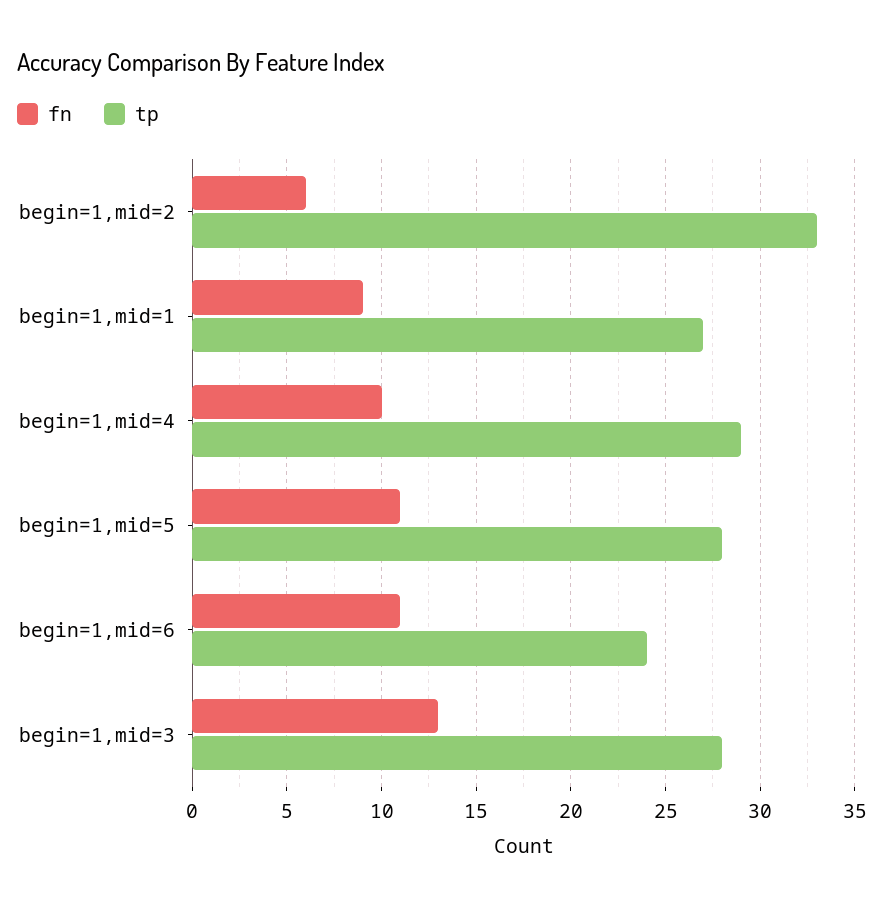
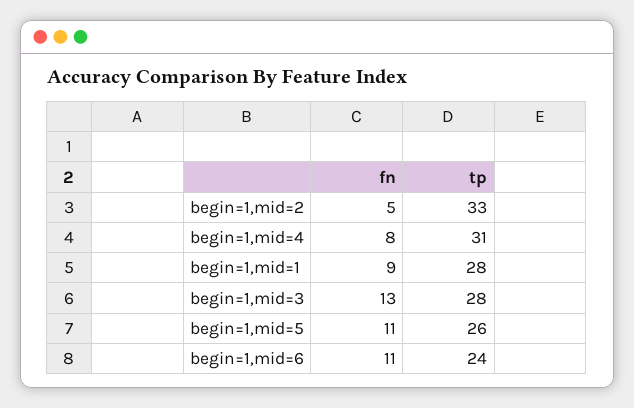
fn, begin=1,mid=2: 6 -> 5
tp, begin=1,mid=1: 27 -> 28
fn, begin=1,mid=4: 10 -> 8
tp, begin=1,mid=4: 29 -> 31
tp, begin=1,mid=5: 28 -> 26

